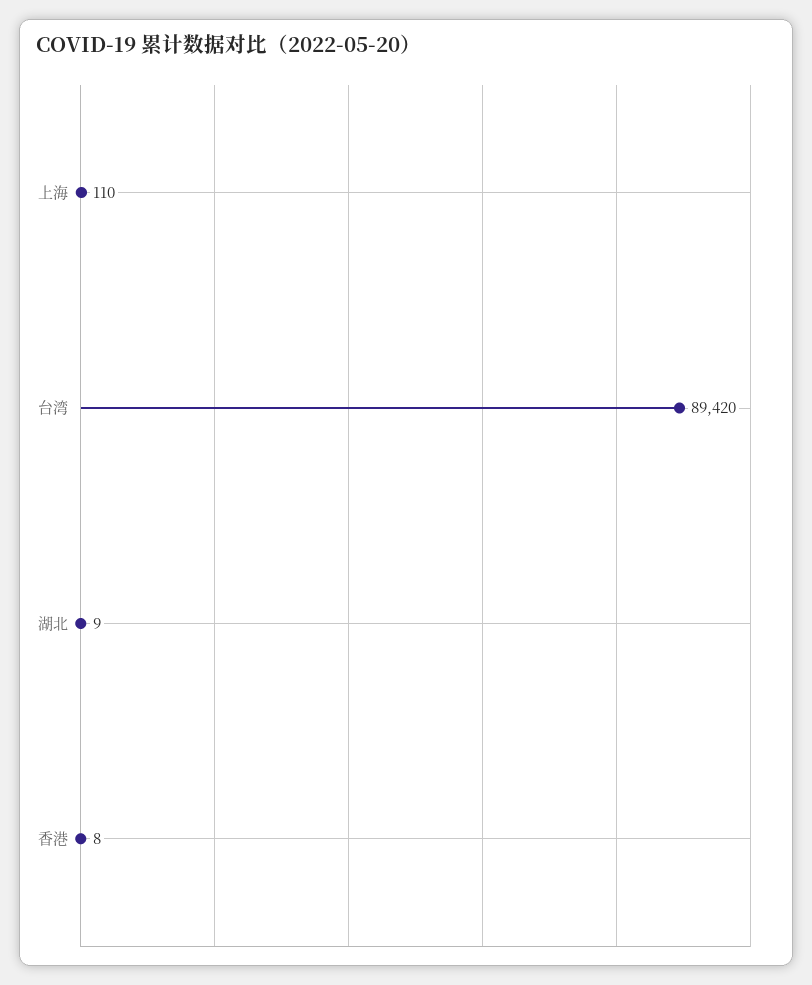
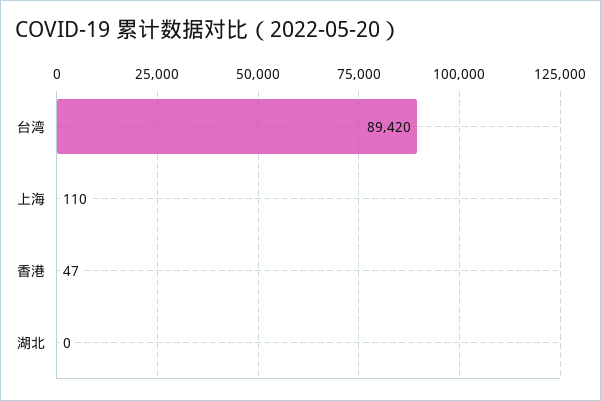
湖北: 9 -> 0
香港: 8 -> 47

